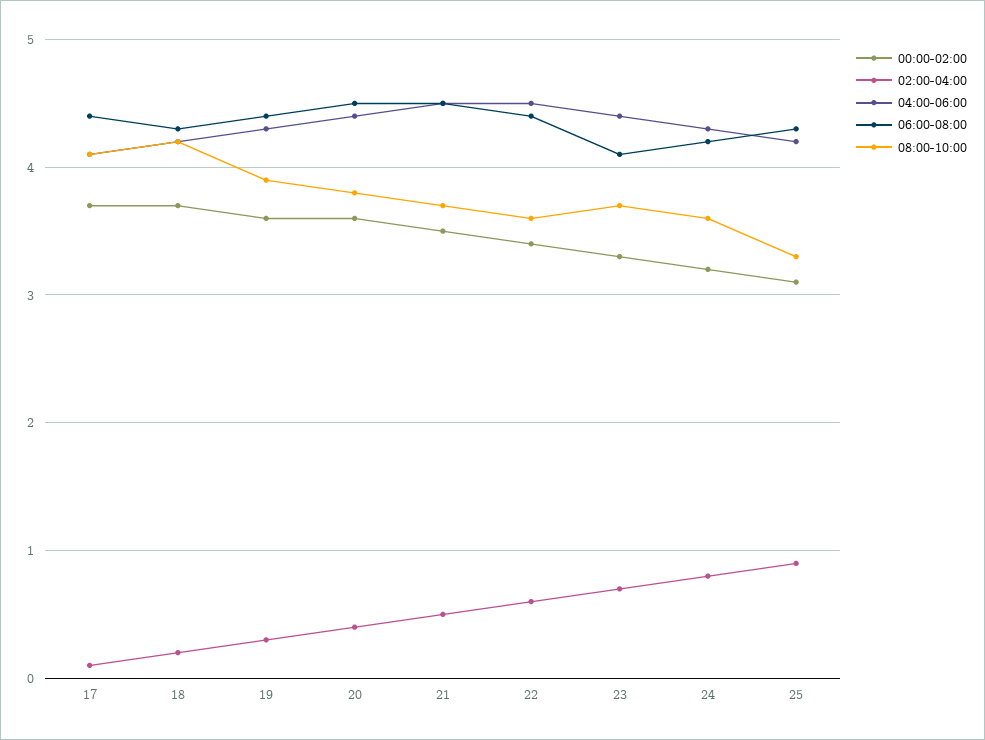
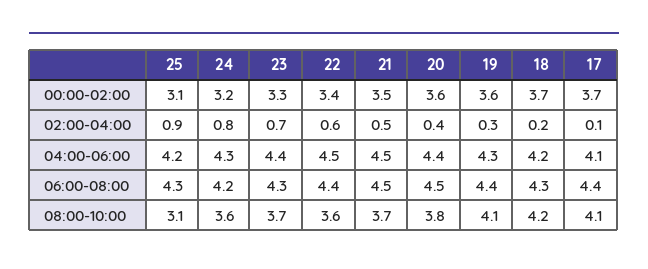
08:00-10:00, 19: 3.9 -> 4.1
06:00-08:00, 23: 4.1 -> 4.3
08:00-10:00, 25: 3.3 -> 3.1

